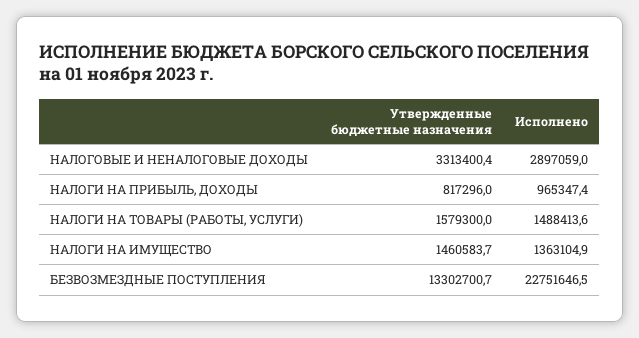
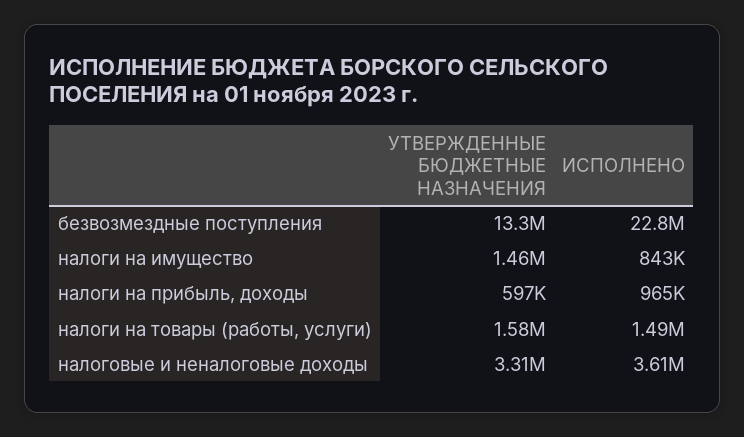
Исполнено, НАЛОГОВЫЕ И НЕНАЛОГОВЫЕ ДОХОДЫ: 2897059 -> 3610000
Утвержденные бюджетные назначения, НАЛОГИ НА ПРИБЫЛЬ, ДОХОДЫ: 817296 -> 597000
Исполнено, НАЛОГИ НА ИМУЩЕСТВО: 1363104.9 -> 843000

